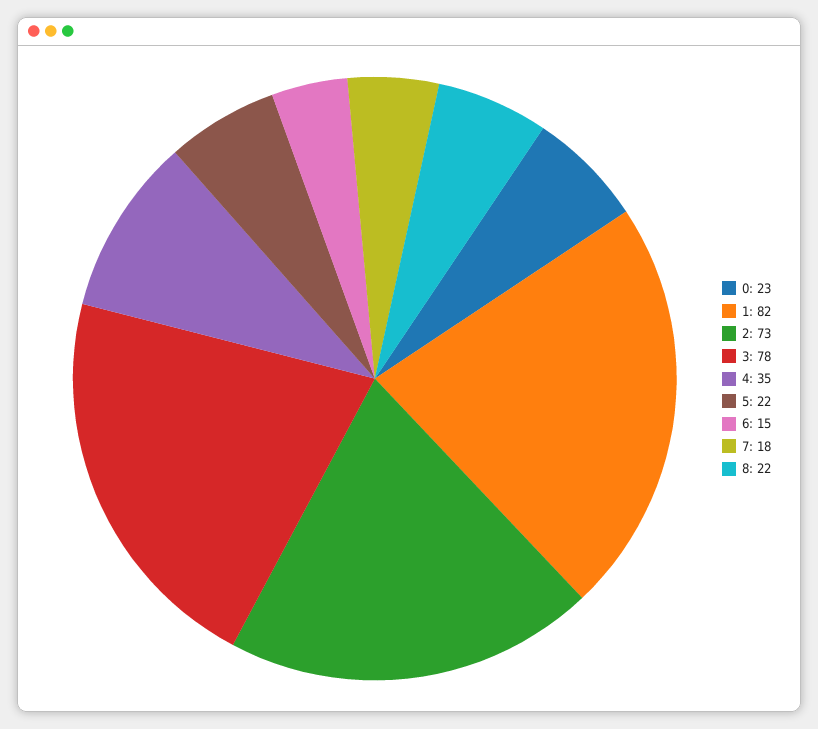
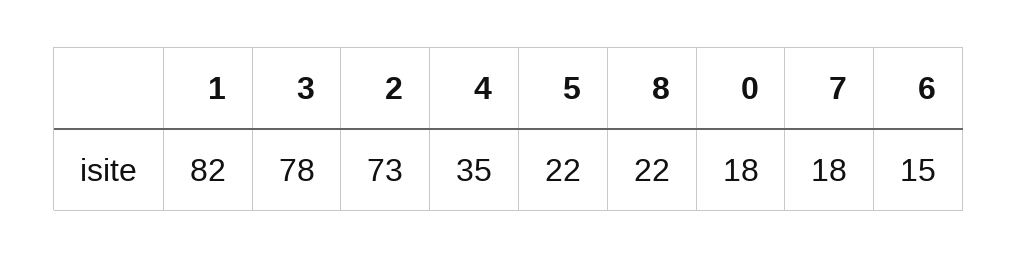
0: 23 -> 18

